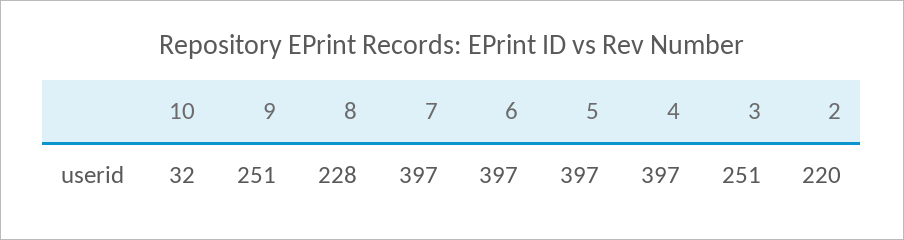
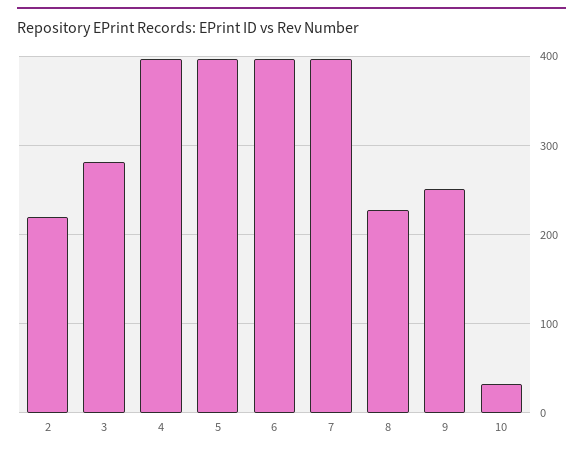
3: 251 -> 280

